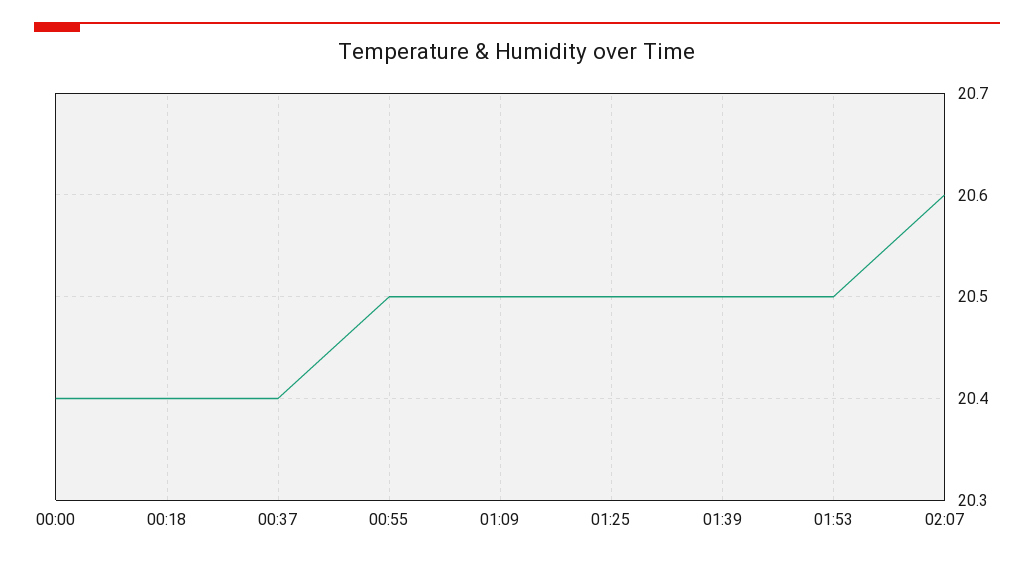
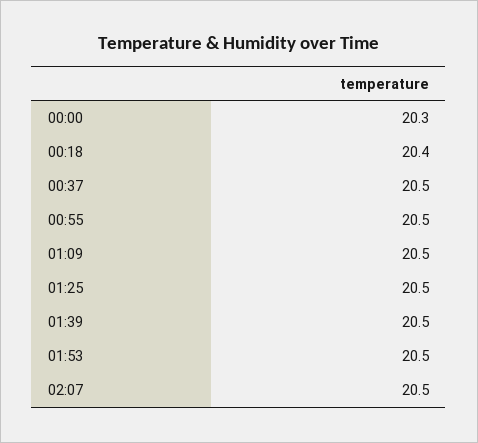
00:00: 20.4 -> 20.3
00:37: 20.4 -> 20.5
02:07: 20.6 -> 20.5

